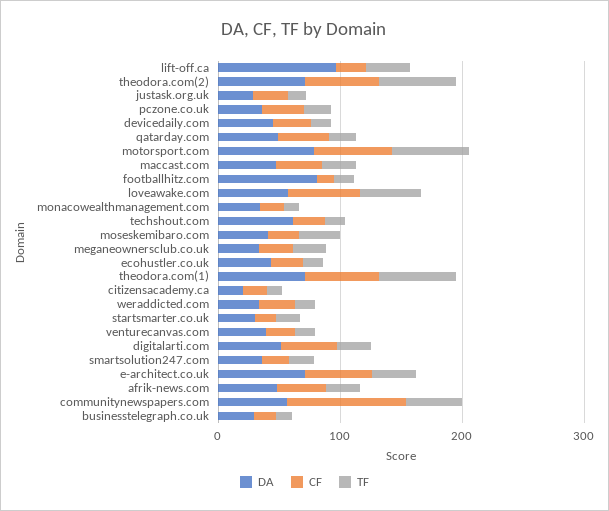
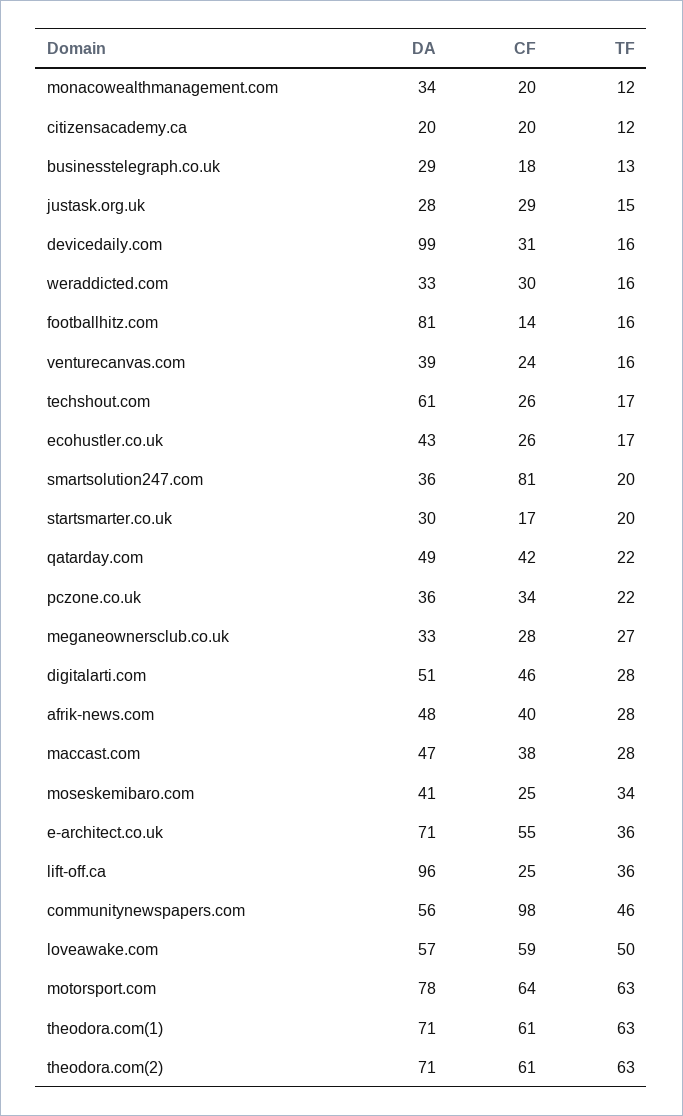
DA, devicedaily.com: 40 -> 99
CF, smartsolution247.com: 20 -> 81

